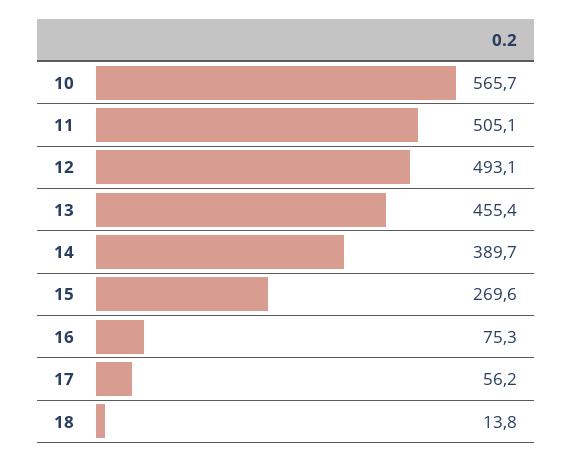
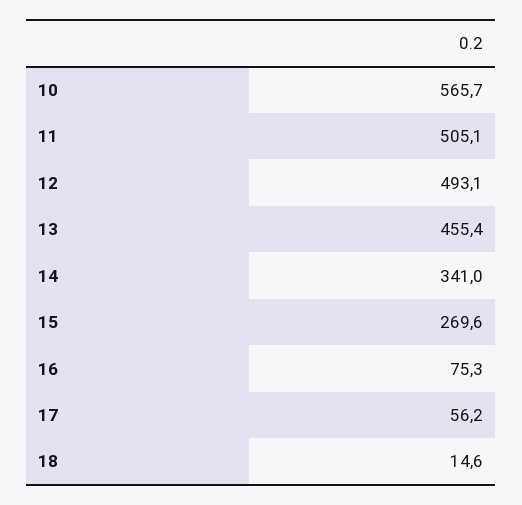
14: 389.7 -> 341
18: 13.8 -> 14.6

